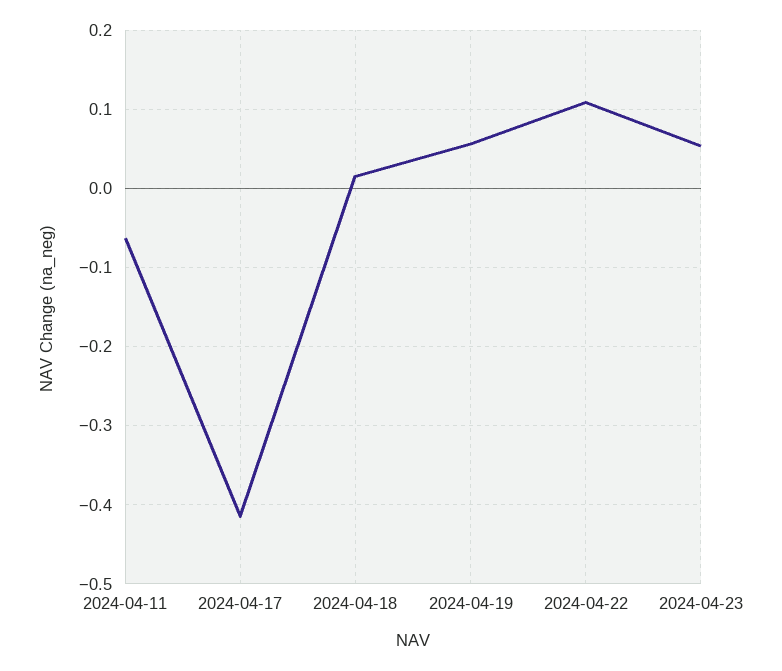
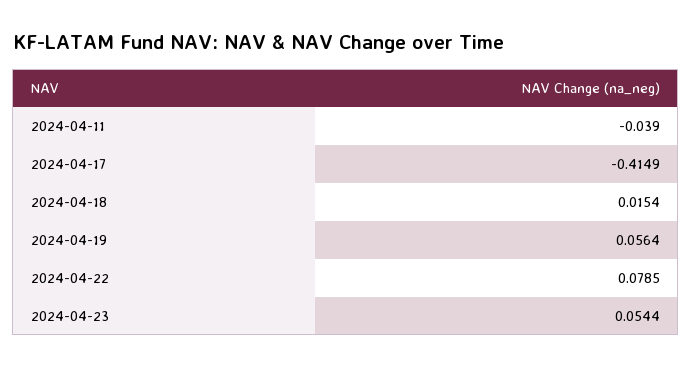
2024-04-11: -0.06 -> -0.039
2024-04-22: 0.11 -> 0.0785

